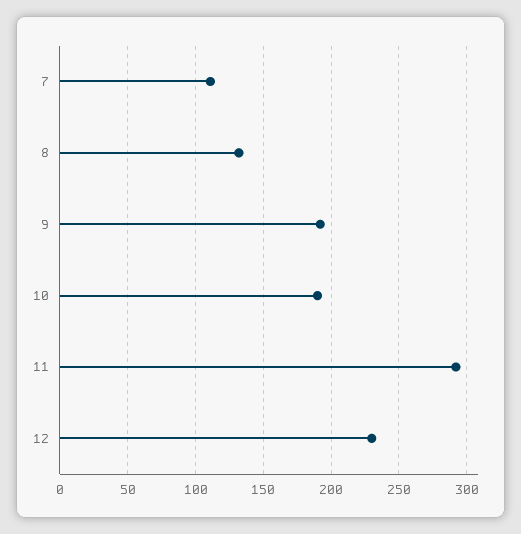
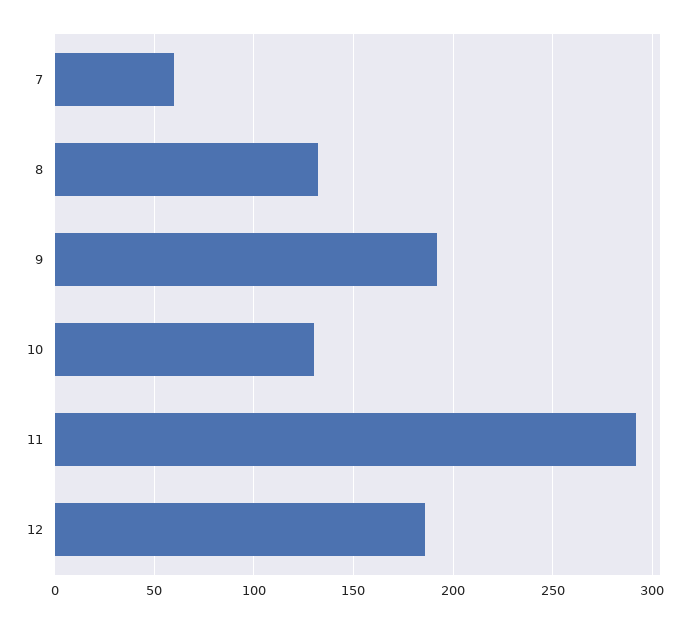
7: 110 -> 60
10: 190 -> 130
12: 230 -> 185

